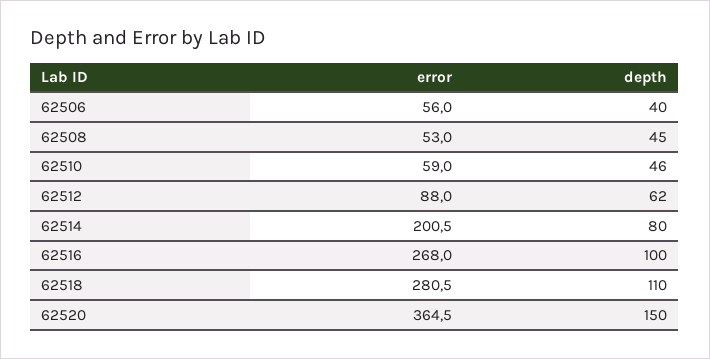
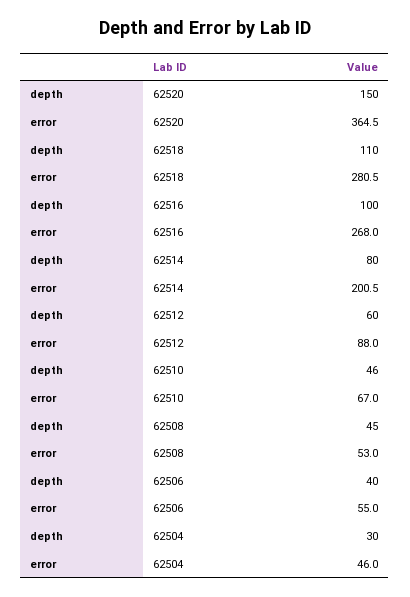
error, 62506: 56 -> 55
error, 62510: 59 -> 67
depth, 62512: 62 -> 60
depth, 62504: none -> 30
error, 62504: none -> 46

